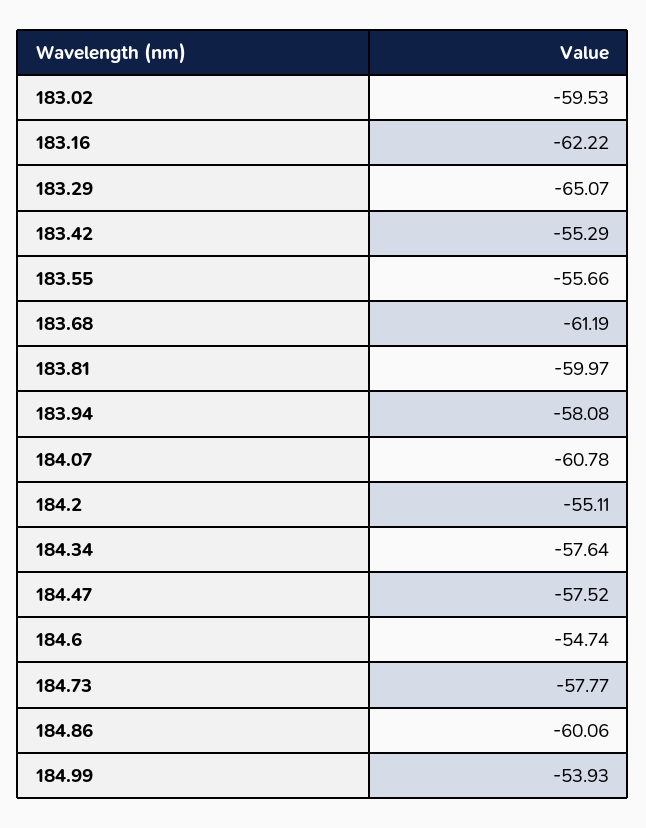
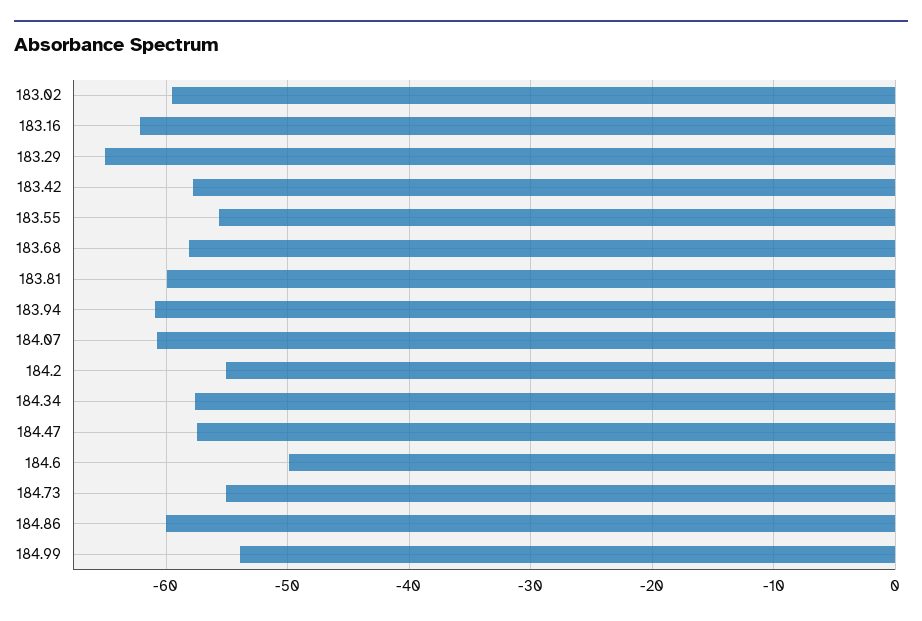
183.42: -55.29 -> -58
183.68: -61.19 -> -58
183.94: -58.08 -> -61
184.6: -54.74 -> -50
184.73: -57.77 -> -55

